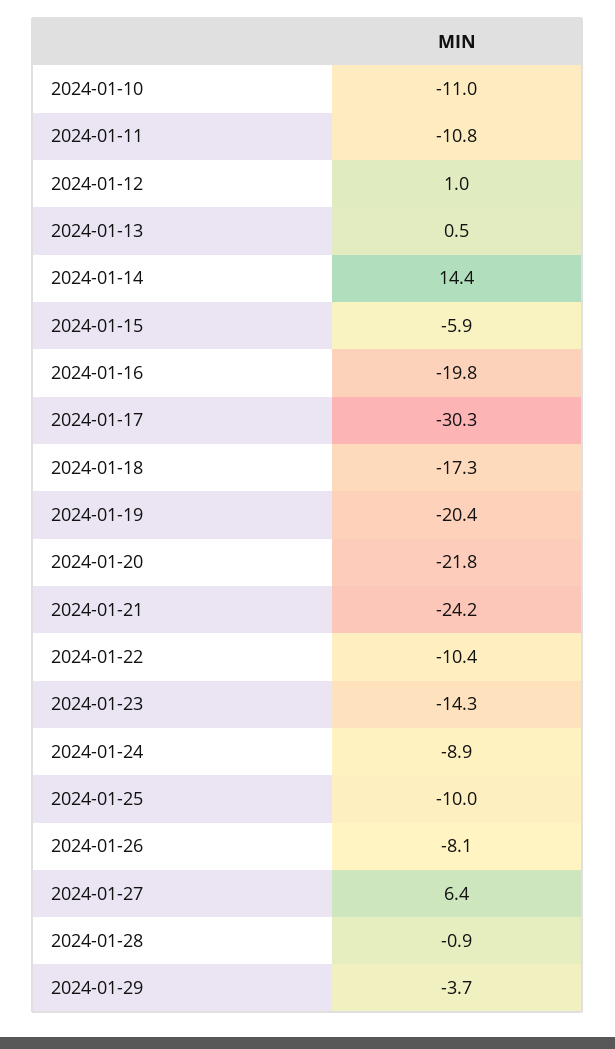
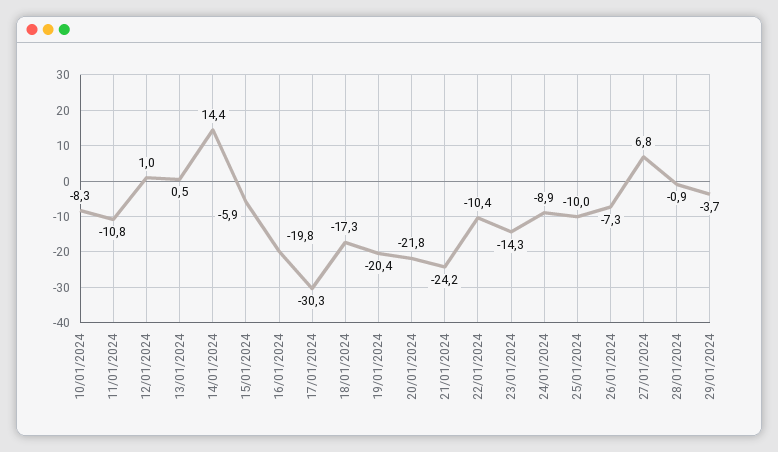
2024-01-10: -11 -> -8.3
2024-01-26: -8.1 -> -7.3
2024-01-27: 6.4 -> 6.8

